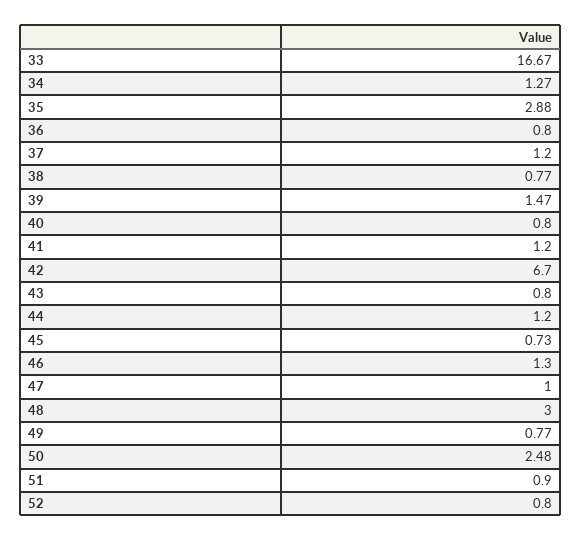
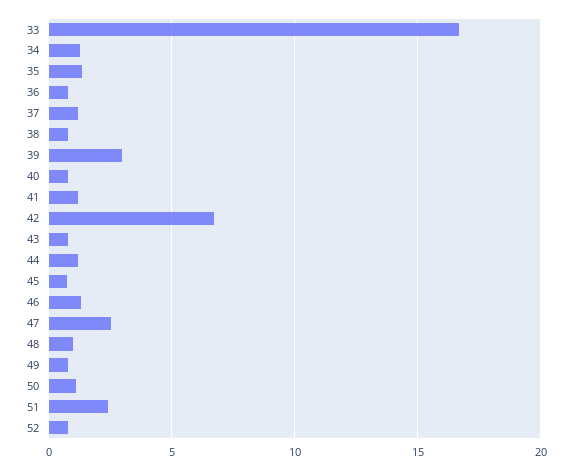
35: 2.88 -> 1.5
39: 1.47 -> 3
47: 1 -> 2.5
48: 3 -> 1
50: 2.48 -> 1
51: 0.9 -> 2.5

